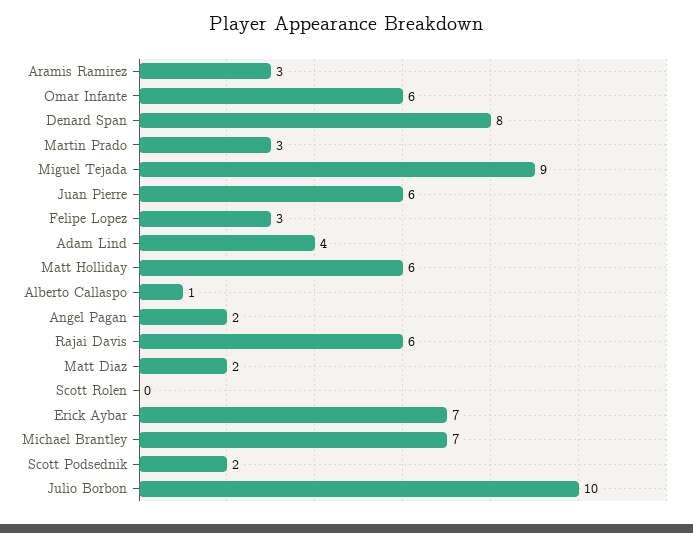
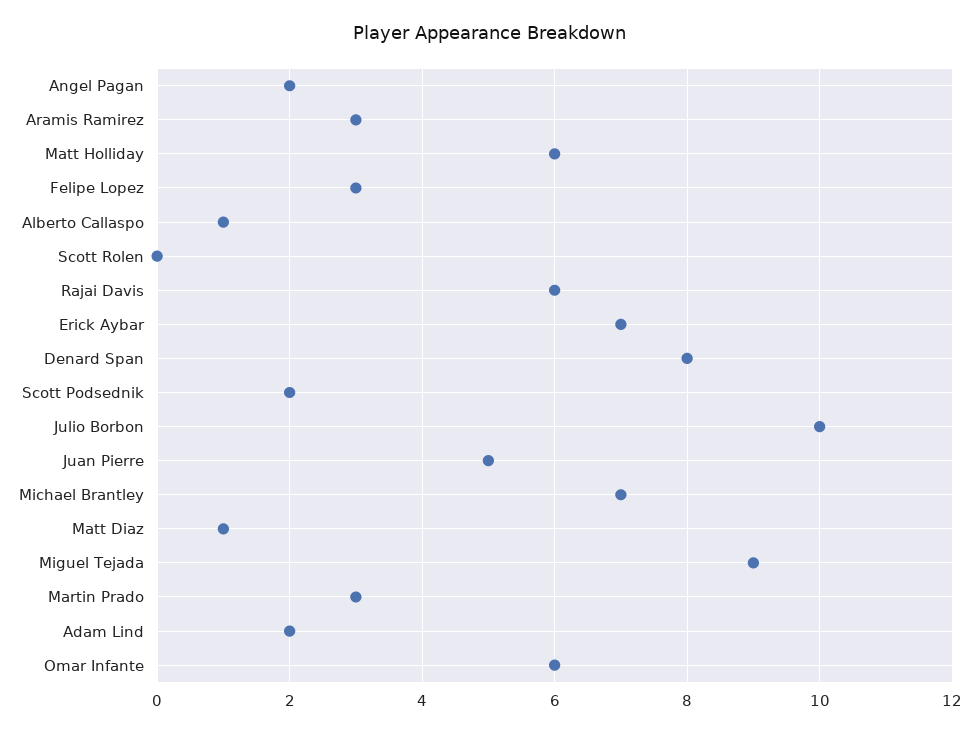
Juan Pierre: 6 -> 5
Adam Lind: 4 -> 2
Matt Diaz: 2 -> 1

